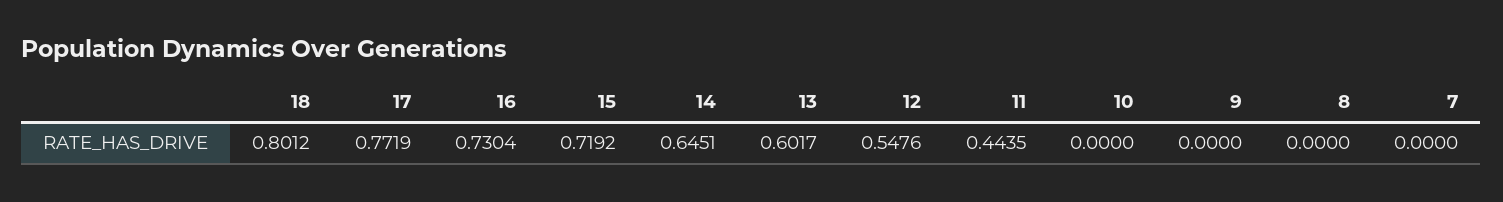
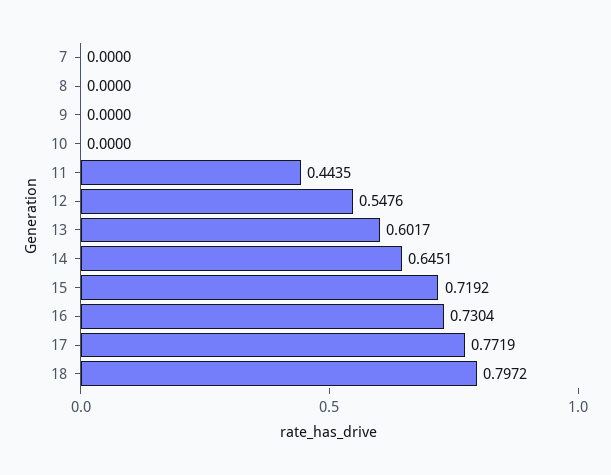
18: 0.8012 -> 0.7972

